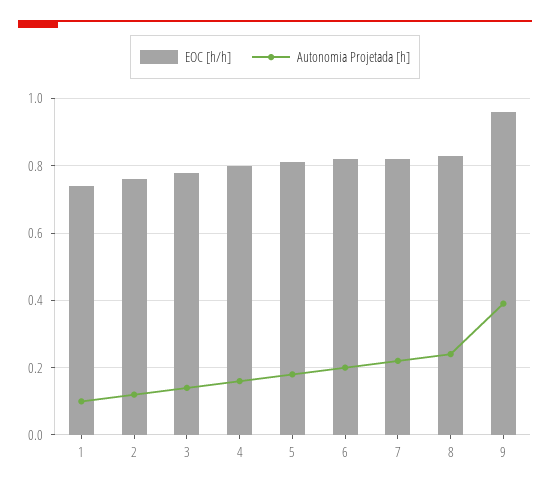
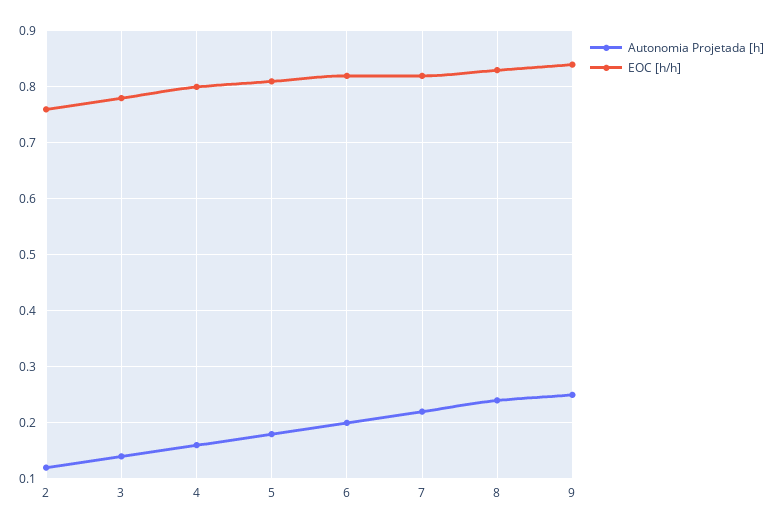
EOC [h/h], 1: 0.75 -> none
Autonomia Projetada [h], 1: 0.1 -> none
EOC [h/h], 9: 0.95 -> 0.85
Autonomia Projetada [h], 9: 0.4 -> 0.25

